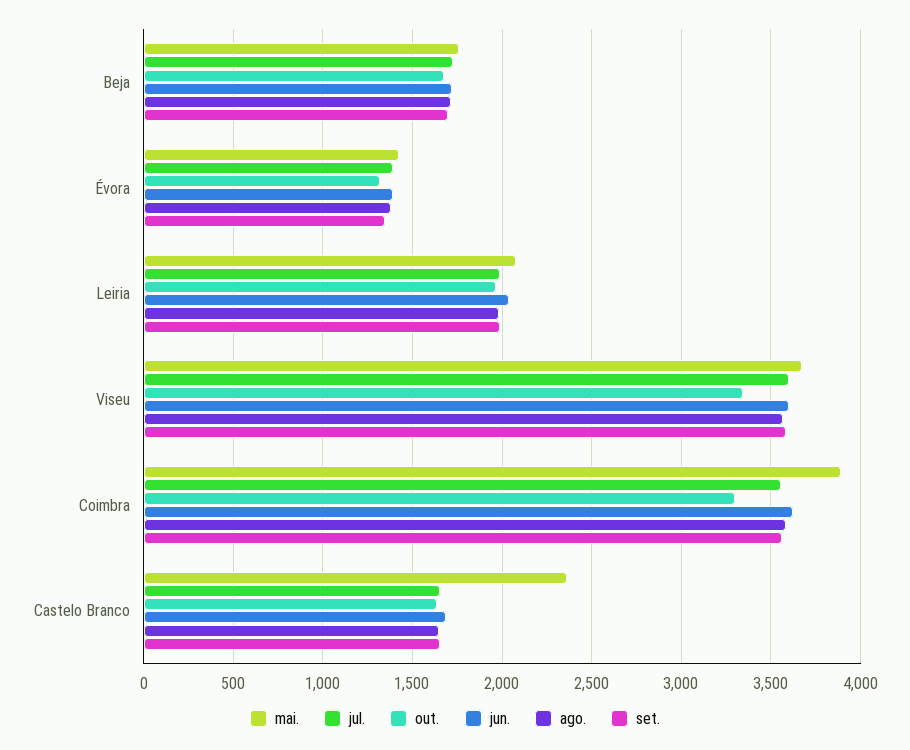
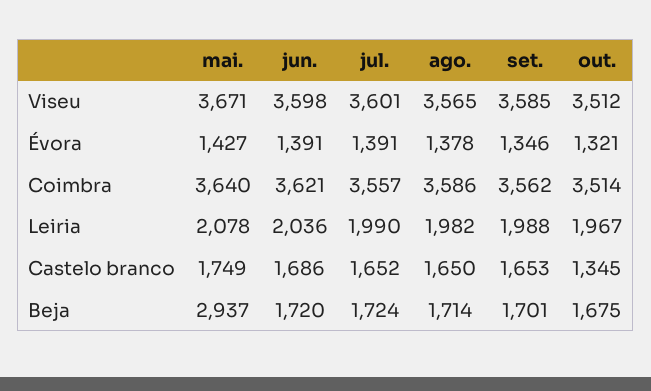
mai., Beja: 1750 -> 2937
out., Viseu: 3350 -> 3512
mai., Coimbra: 3900 -> 3640
out., Coimbra: 3300 -> 3514
mai., Castelo Branco: 2350 -> 1749
out., Castelo Branco: 1650 -> 1345

